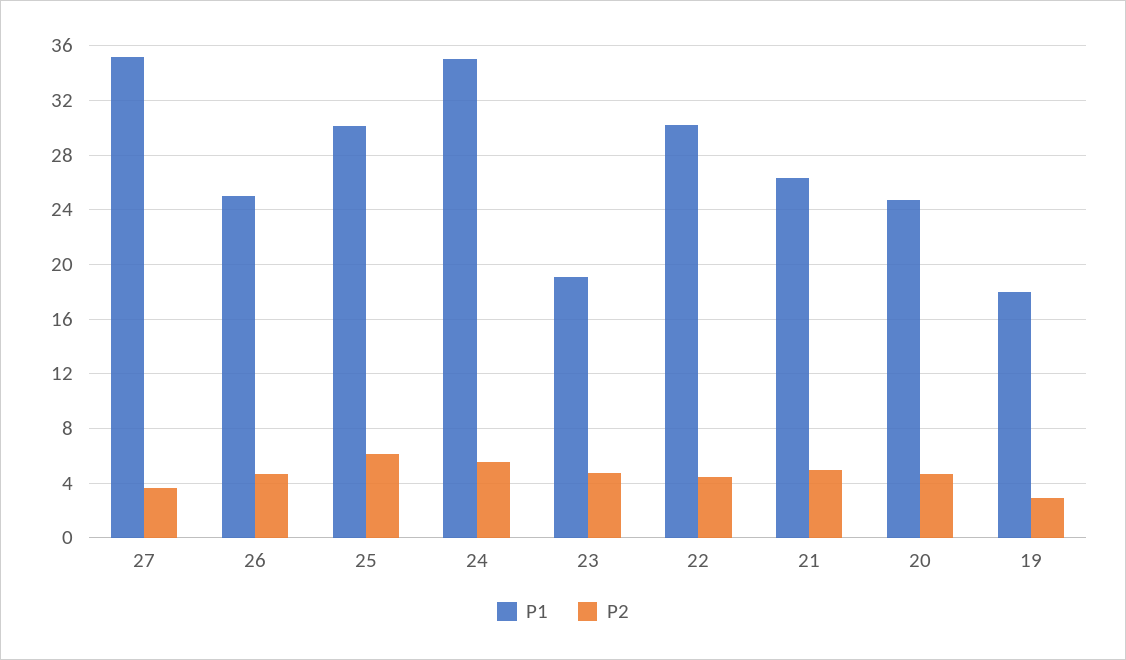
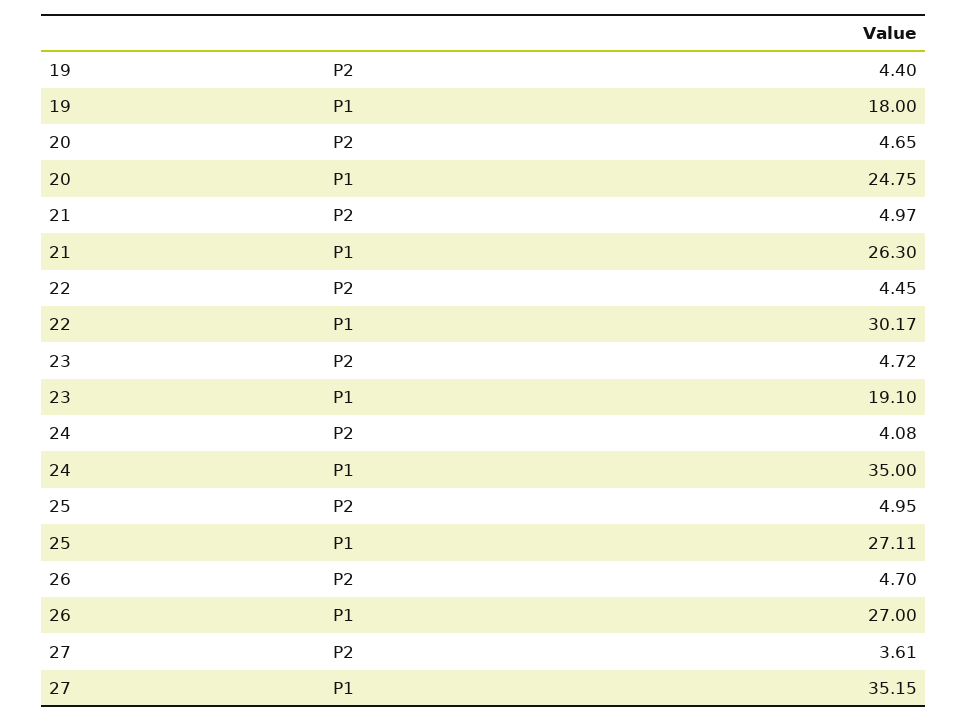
P1, 26: 25 -> 27
P1, 25: 30 -> 27.11
P2, 25: 6 -> 4.95
P2, 24: 5.5 -> 4.08
P2, 19: 3 -> 4.4

